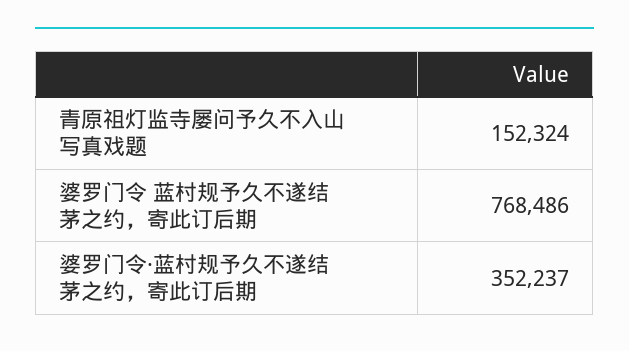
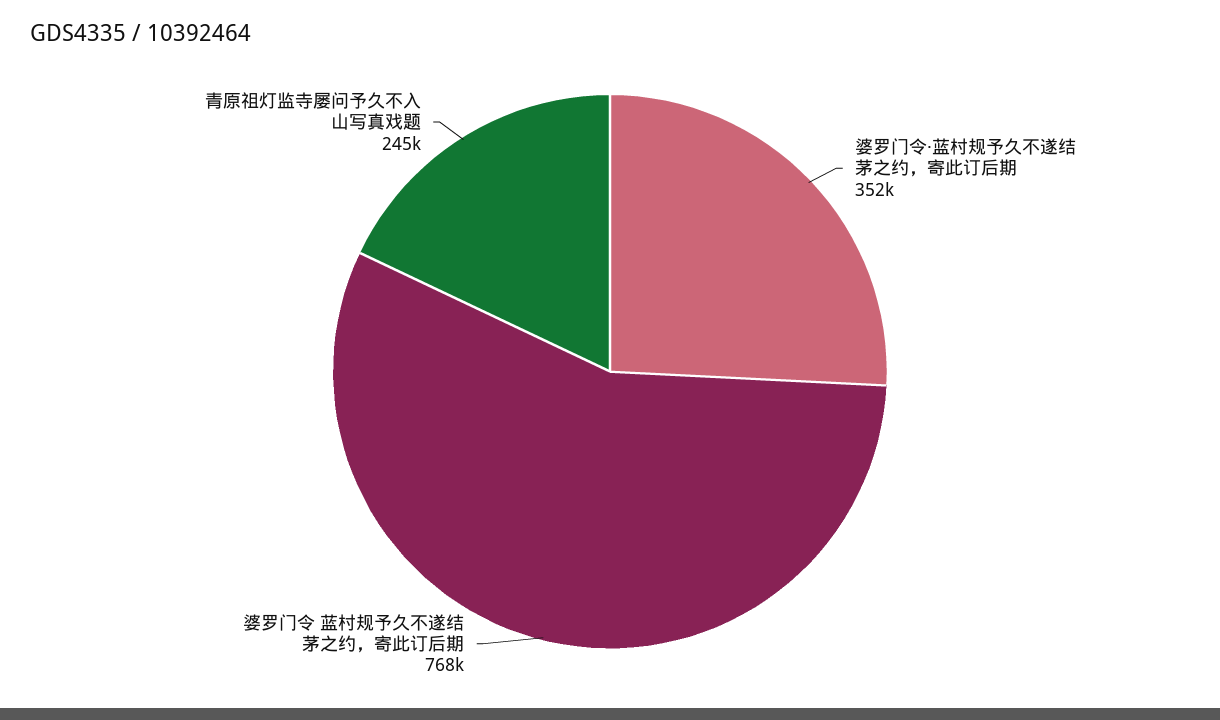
青原祖灯监寺屡问予久不入山写真戏题: 152324 -> 245000

